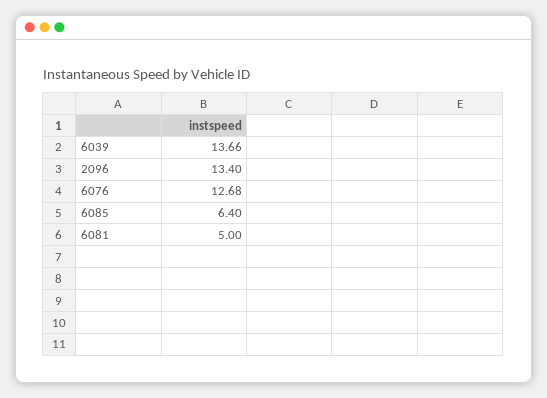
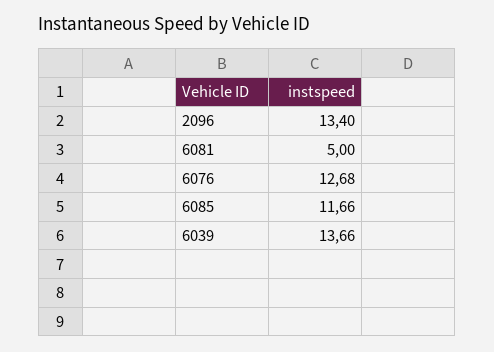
6085: 6.4 -> 11.66

